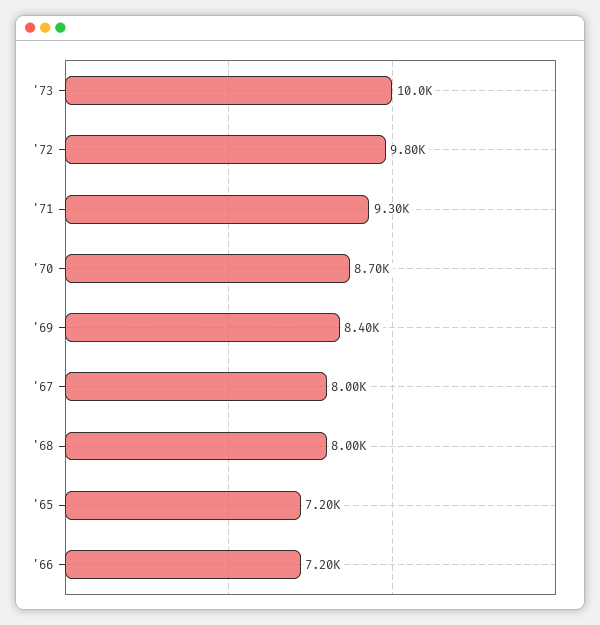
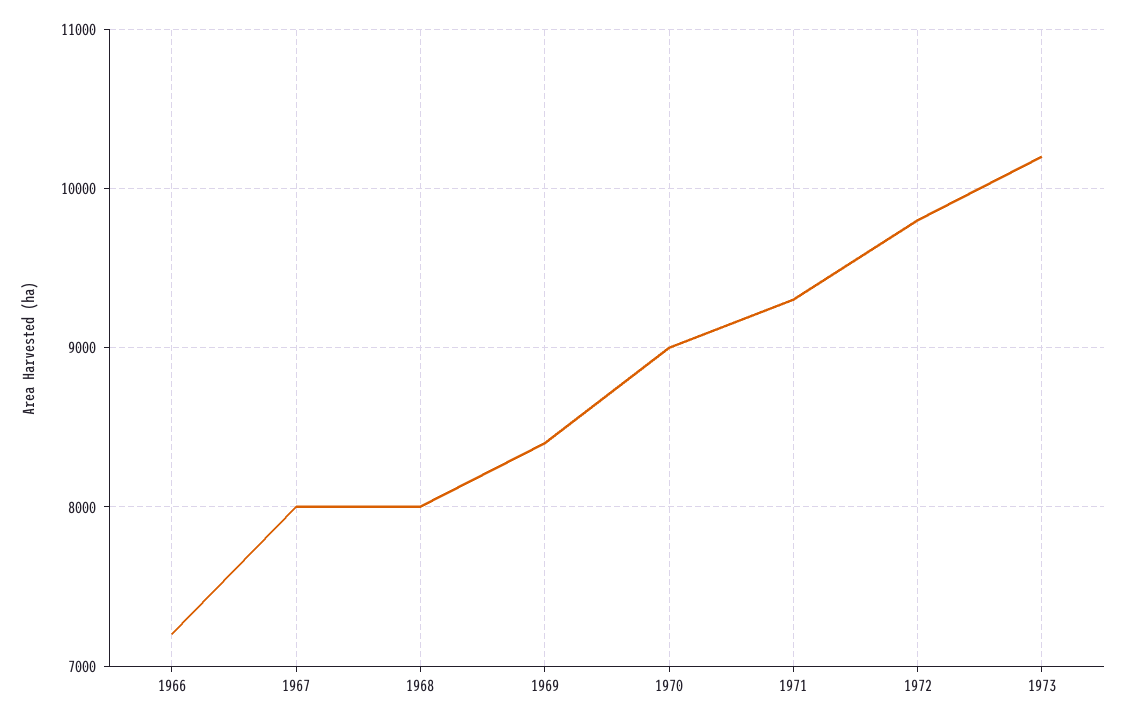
'73: 10000 -> 10200
'70: 8700 -> 9000
'65: 7200 -> none

